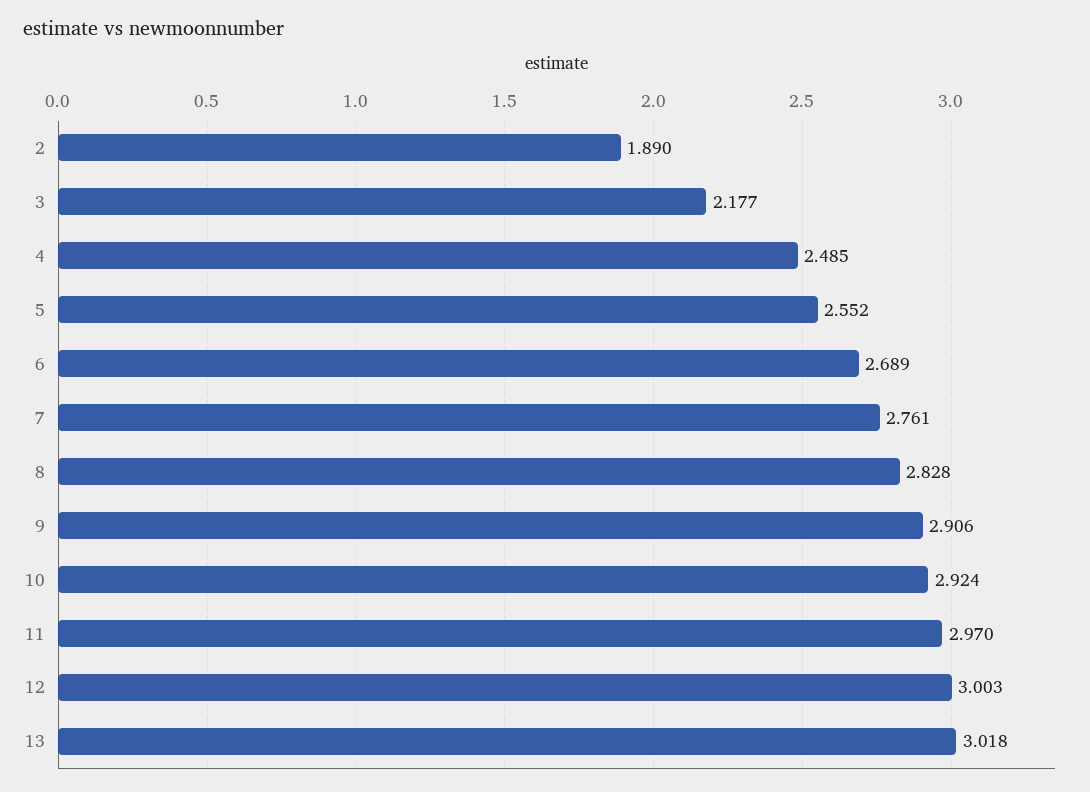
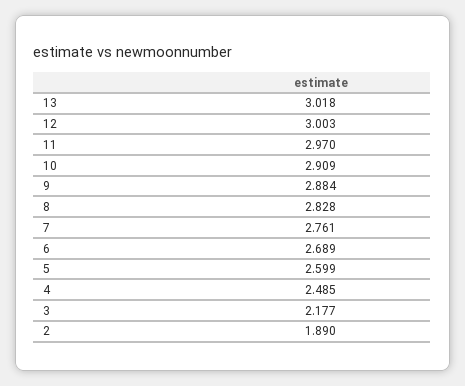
5: 2.552 -> 2.599
9: 2.906 -> 2.884
10: 2.924 -> 2.909

